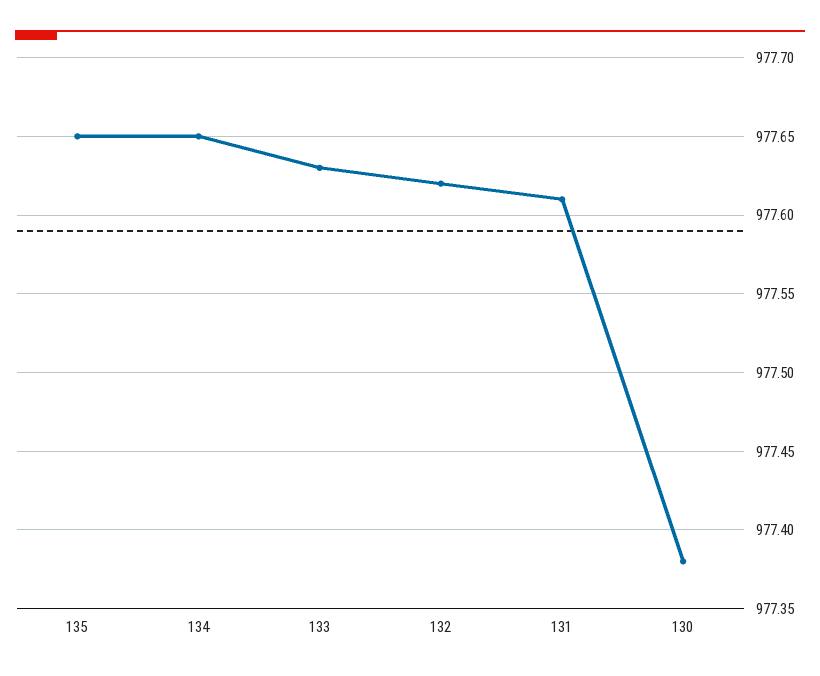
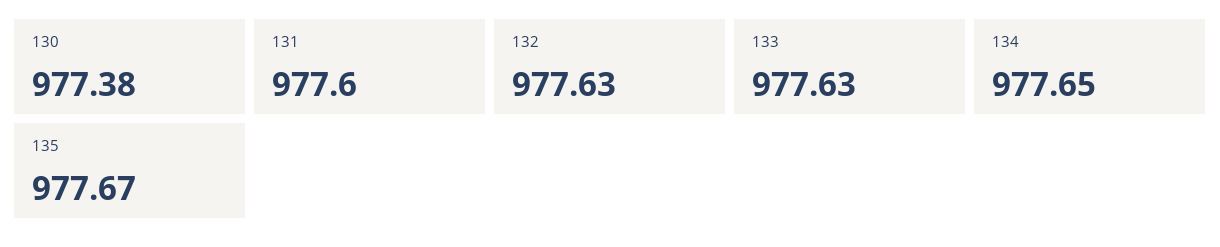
135: 977.65 -> 977.67
132: 977.62 -> 977.63
131: 977.61 -> 977.6

